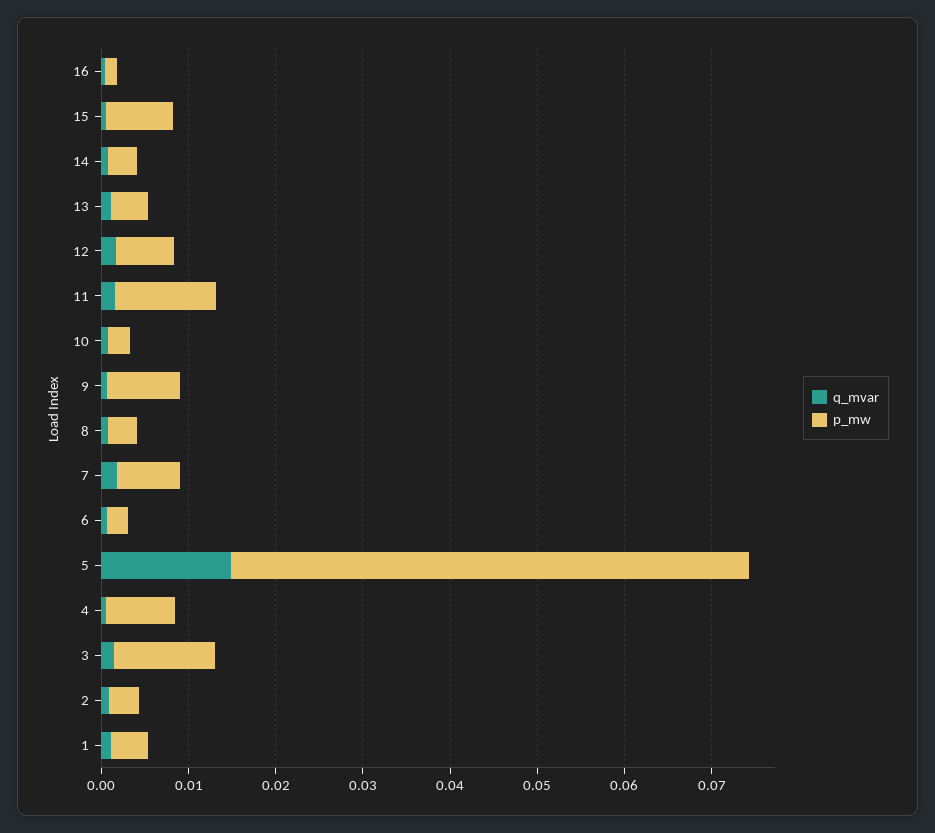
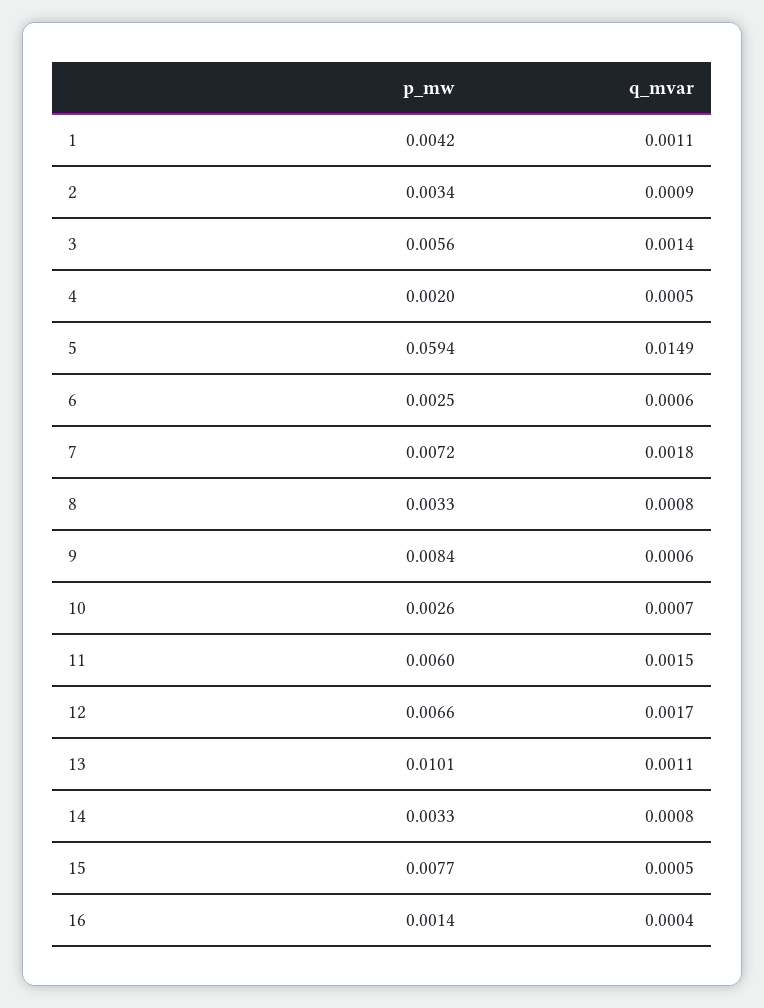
p_mw, 13: 0.004 -> 0.0101
p_mw, 11: 0.012 -> 0.006
p_mw, 4: 0.008 -> 0.002
p_mw, 3: 0.012 -> 0.0056

